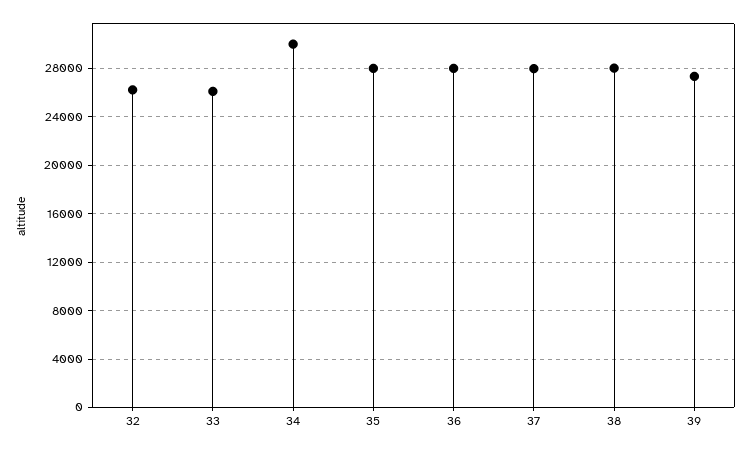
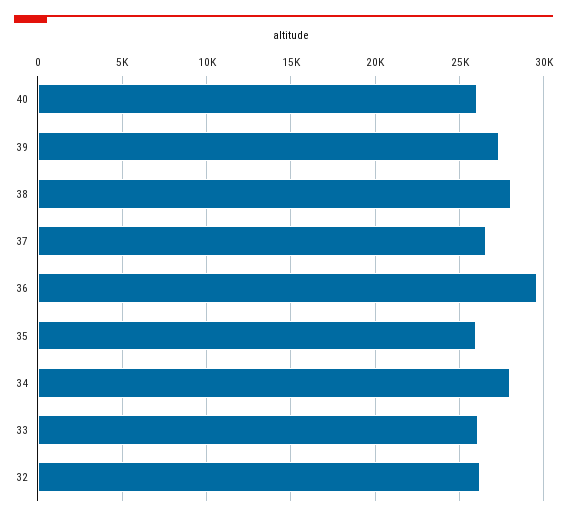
34: 30000 -> 28000
35: 28000 -> 26000
36: 28000 -> 29500
37: 28000 -> 26500
40: none -> 26000

